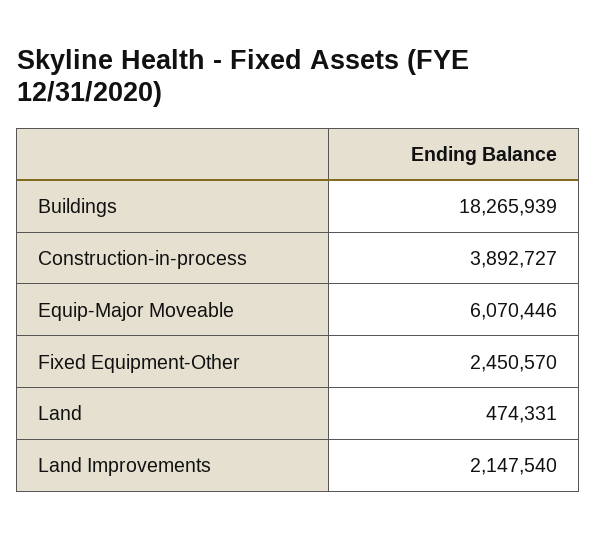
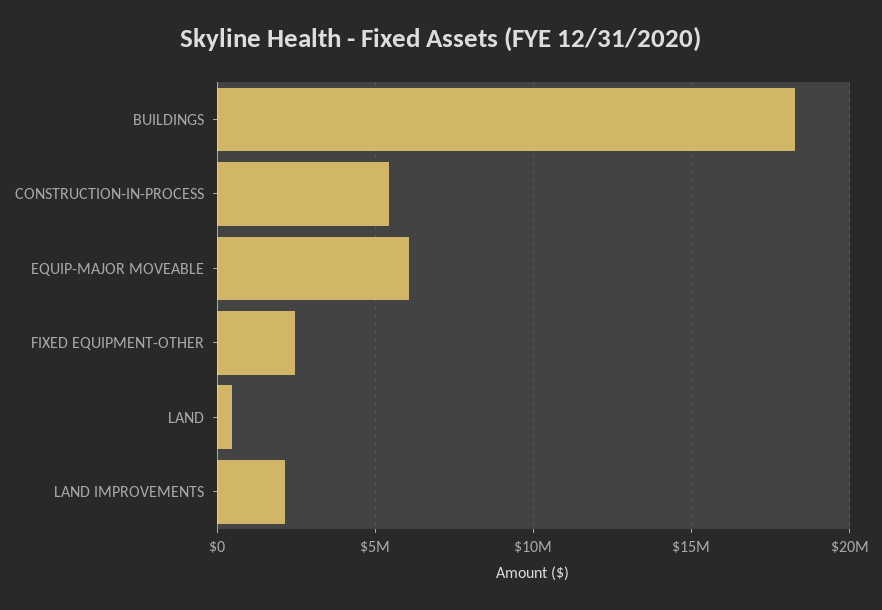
Construction-in-process: 3892727 -> 5500000

